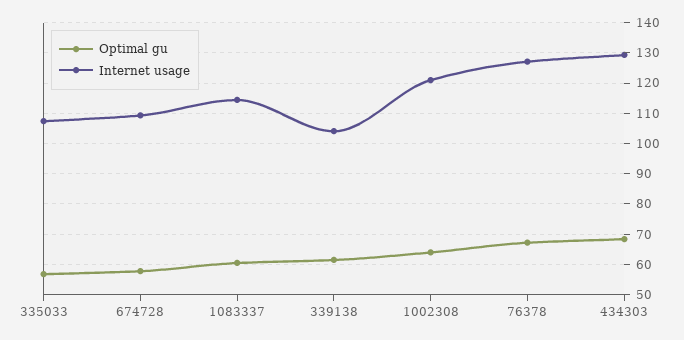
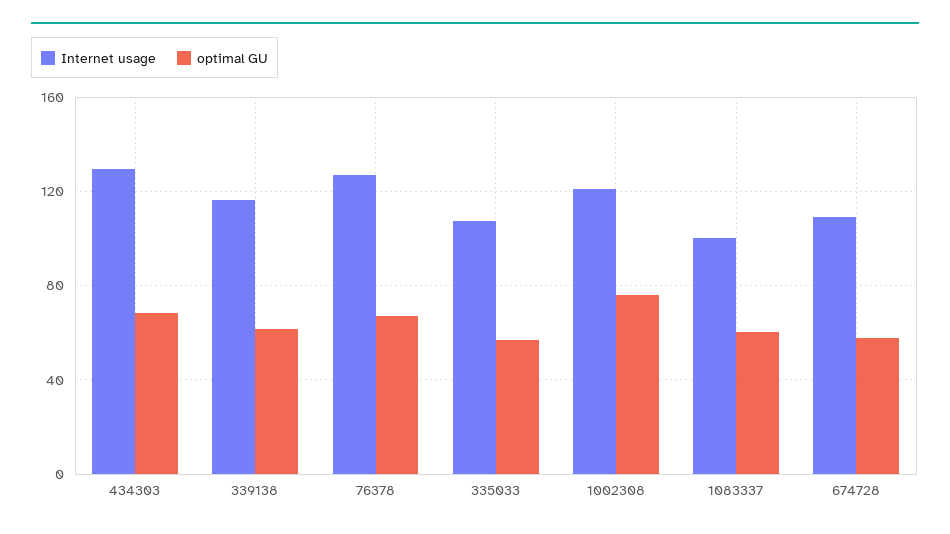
Internet usage, 1083337: 114 -> 100
Internet usage, 339138: 104 -> 115
Optimal gu, 1002308: 64 -> 75

